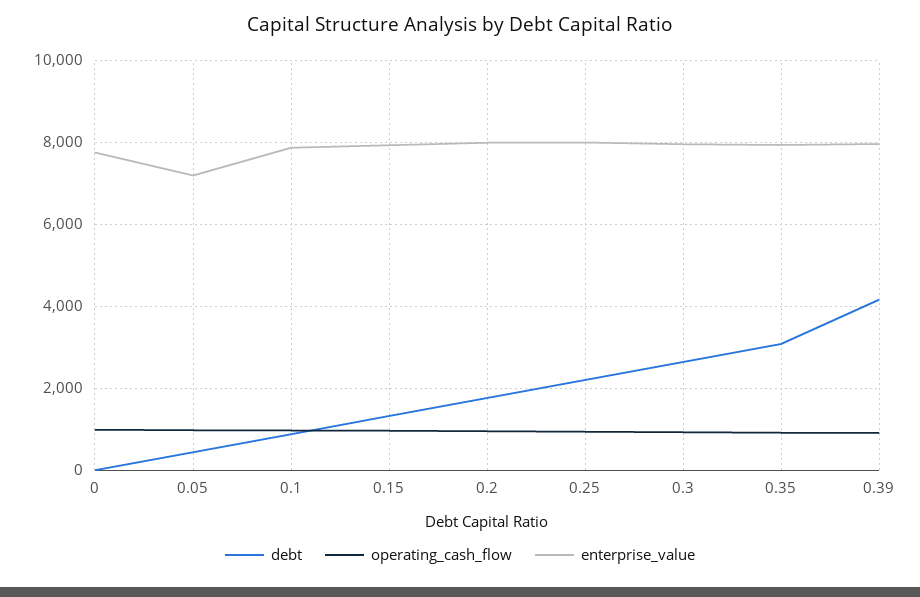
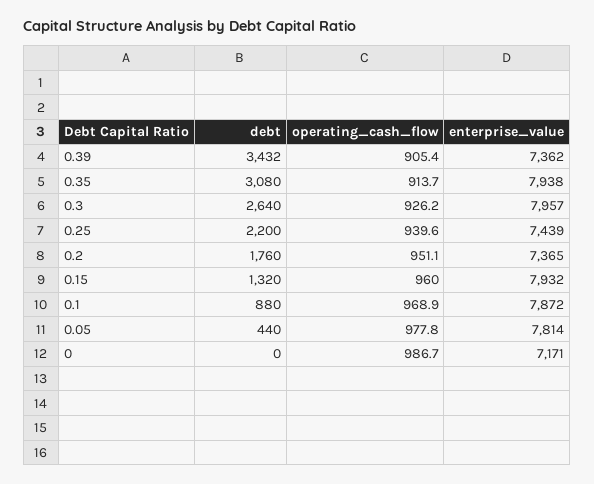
enterprise_value, 0: 7800 -> 7171
enterprise_value, 0.05: 7200 -> 7814
enterprise_value, 0.2: 8000 -> 7365
enterprise_value, 0.25: 8000 -> 7439
debt, 0.39: 4200 -> 3432
enterprise_value, 0.39: 8000 -> 7362

